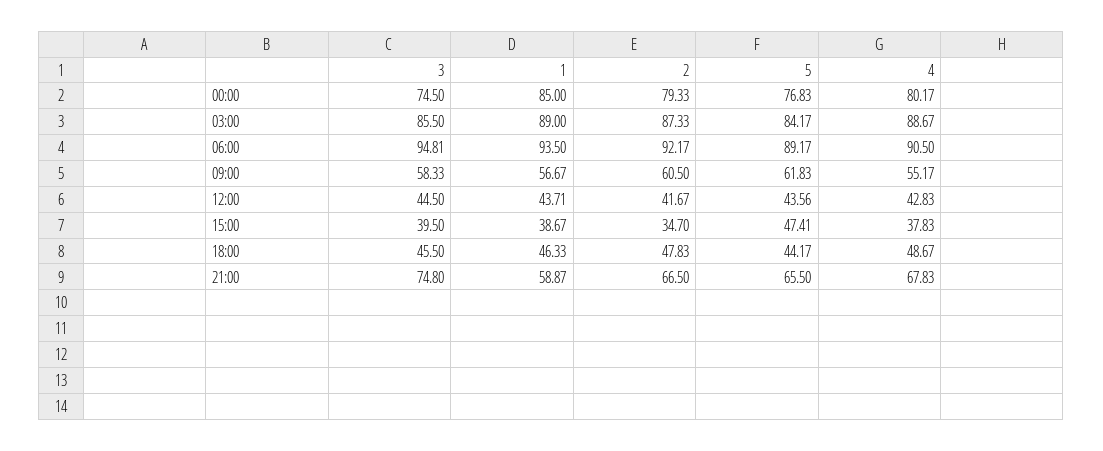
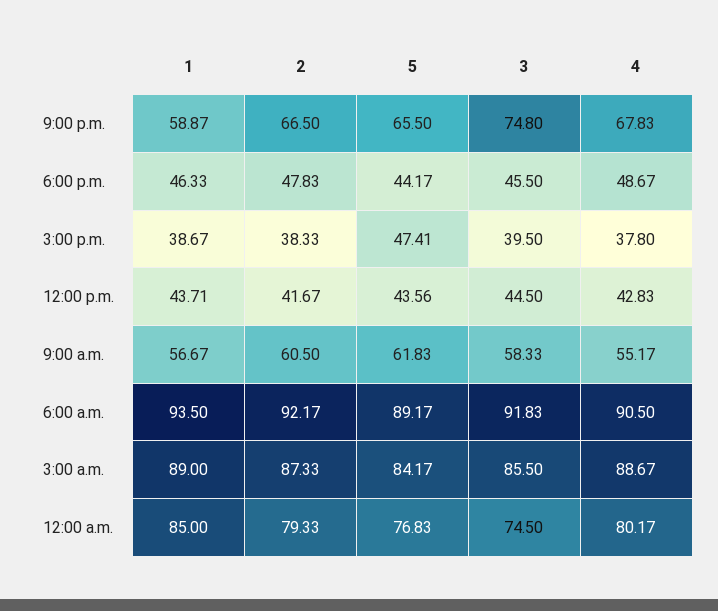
3, 06:00: 94.81 -> 91.83
2, 15:00: 34.7 -> 38.33
4, 15:00: 37.83 -> 37.8

